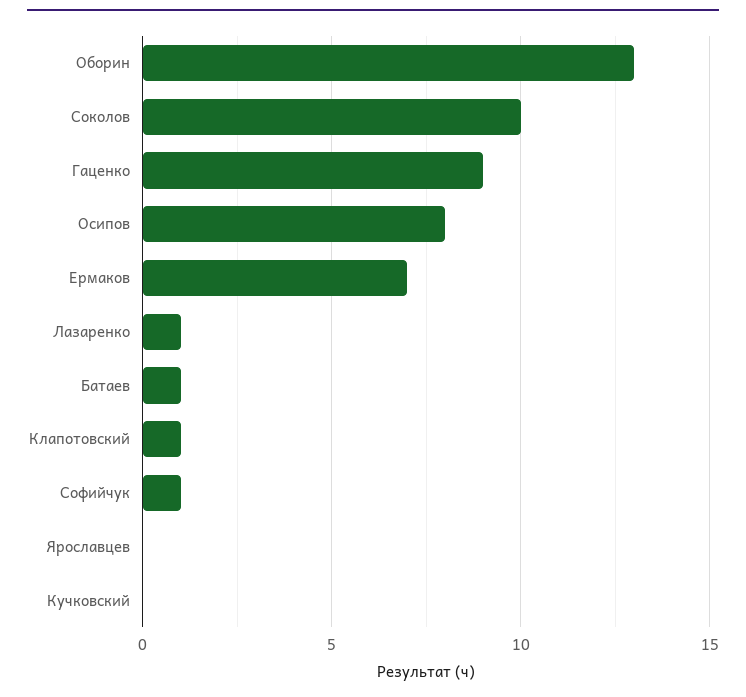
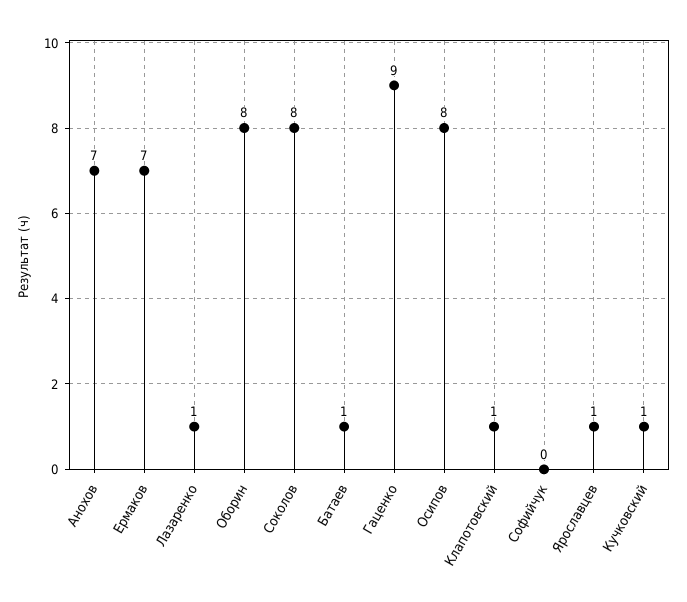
Оборин: 13 -> 8
Соколов: 10 -> 8
Софийчук: 1 -> 0
Ярославцев: 0 -> 1
Кучковский: 0 -> 1
Анохов: none -> 7

